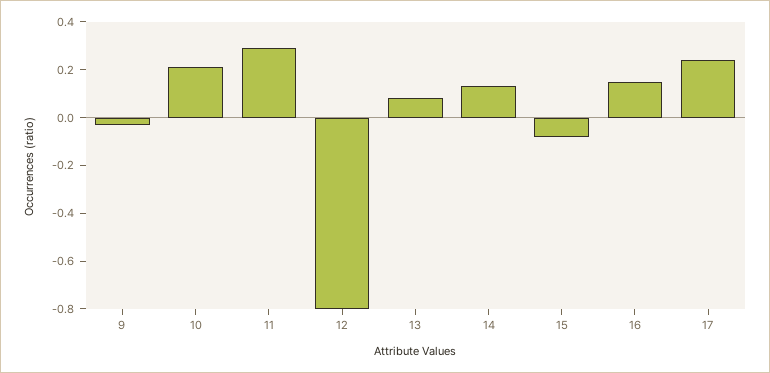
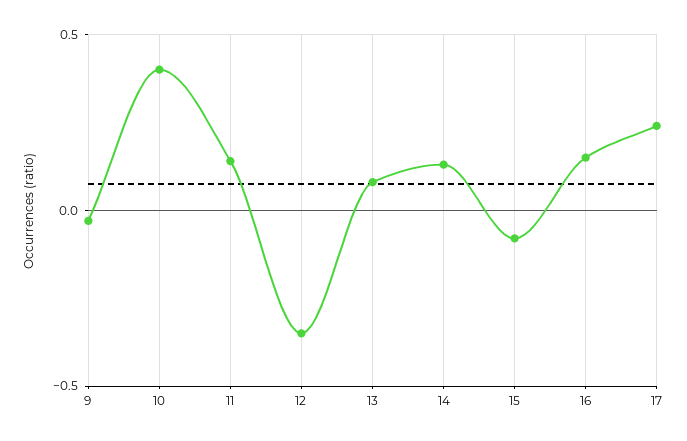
10: 0.2 -> 0.4
11: 0.3 -> 0.15
12: -0.8 -> -0.35

